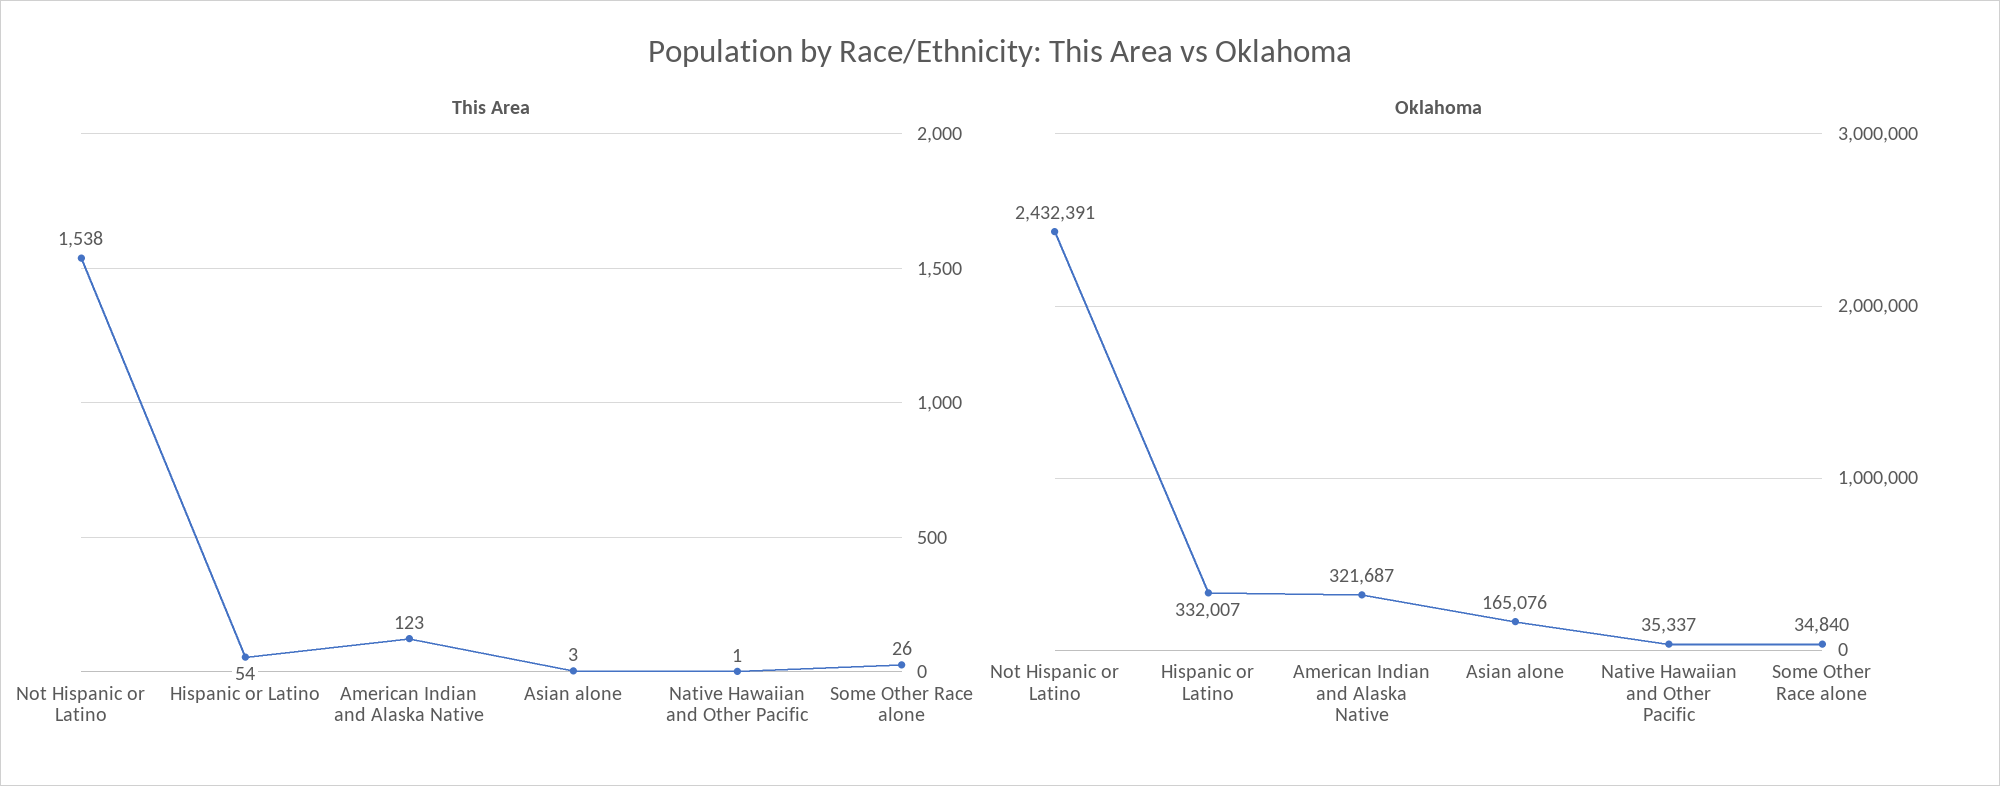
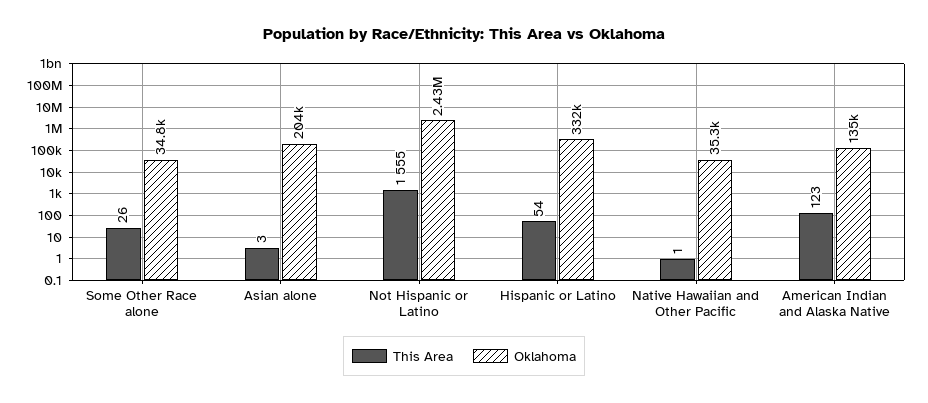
This Area, Not Hispanic or Latino: 1538 -> 1555
Oklahoma, American Indian and Alaska Native: 321687 -> 135000
Oklahoma, Asian alone: 165076 -> 204000

